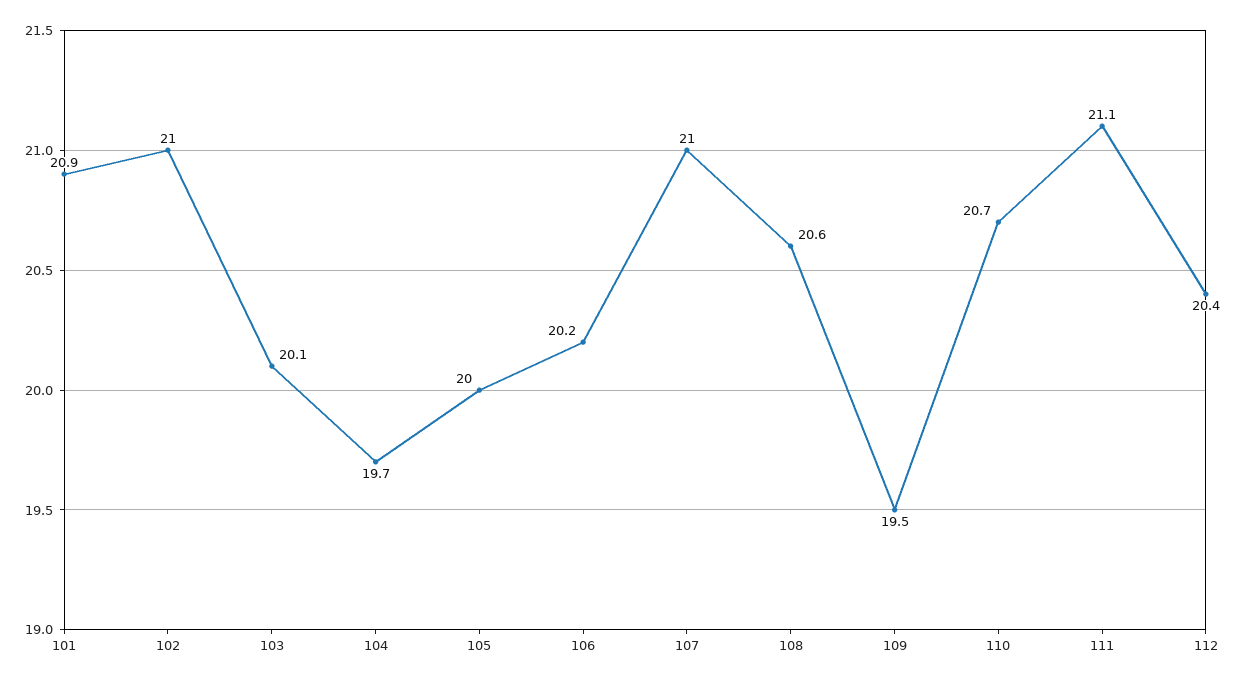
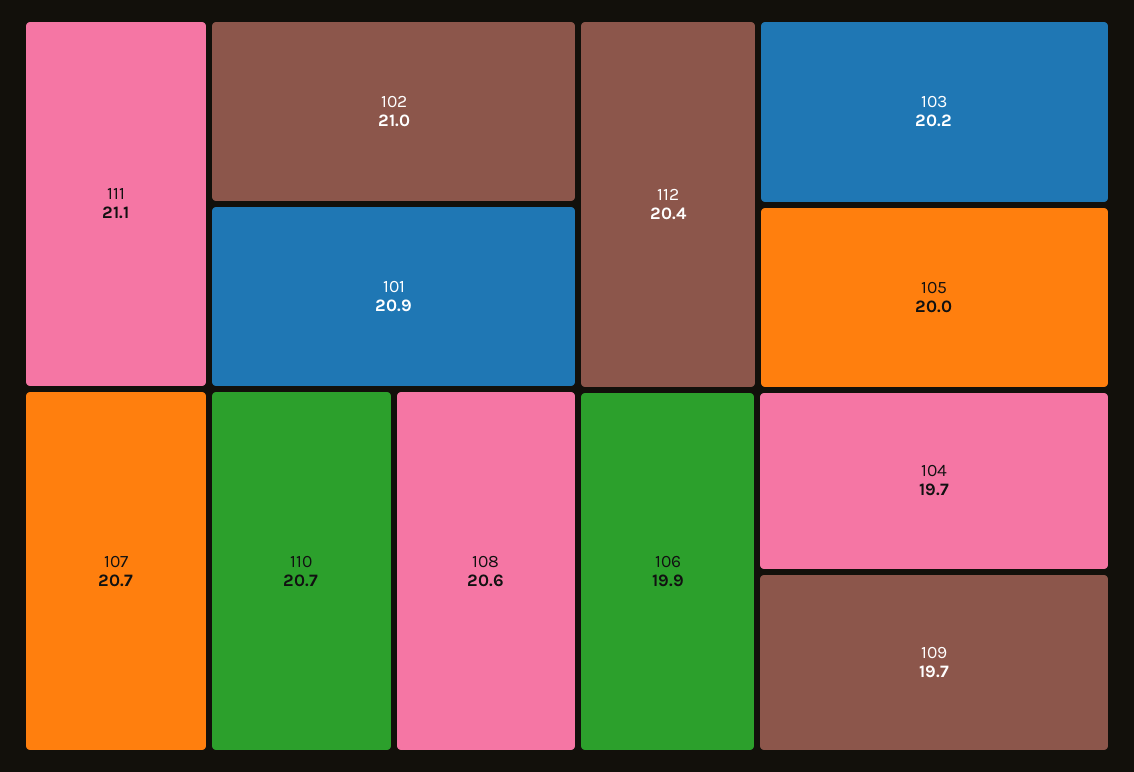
103: 20.1 -> 20.2
106: 20.2 -> 19.9
107: 21 -> 20.7
109: 19.5 -> 19.7

